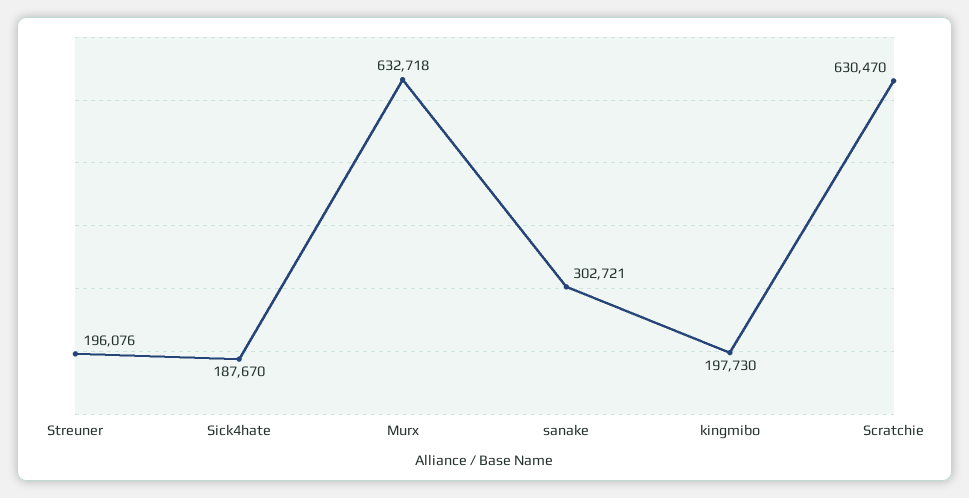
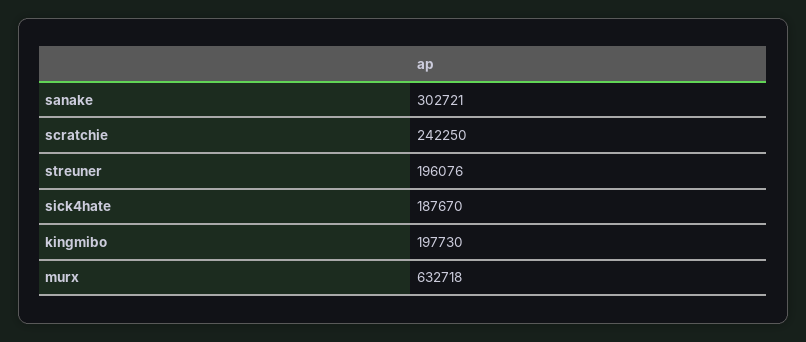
Scratchie: 630470 -> 242250

